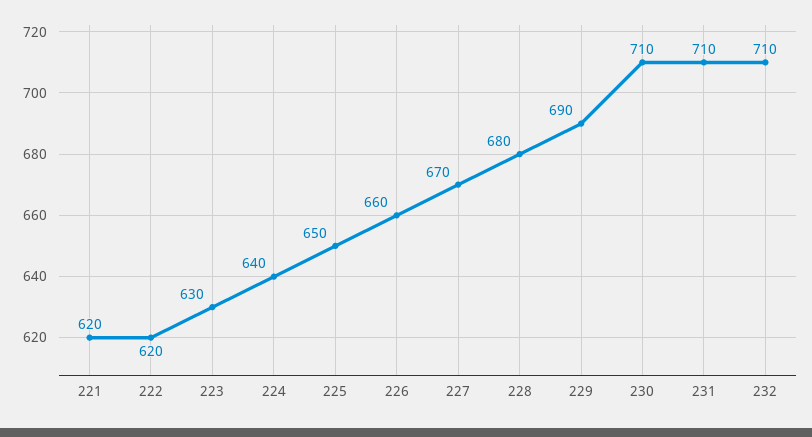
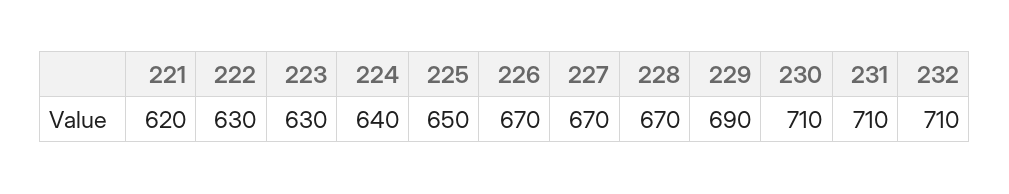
222: 620 -> 630
226: 660 -> 670
228: 680 -> 670

